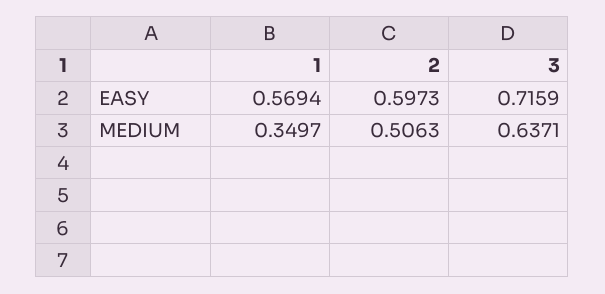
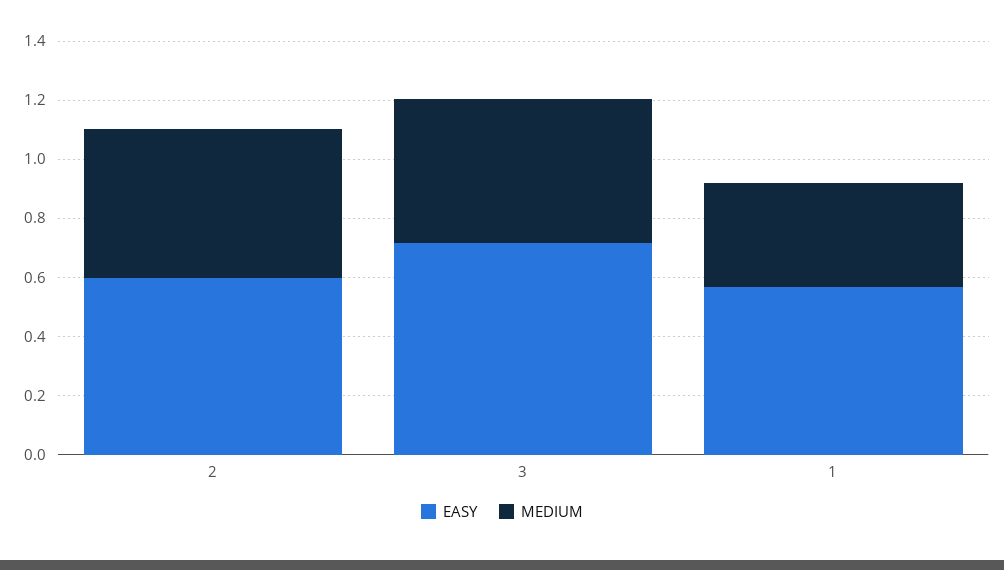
MEDIUM, 3: 0.6371 -> 0.5

